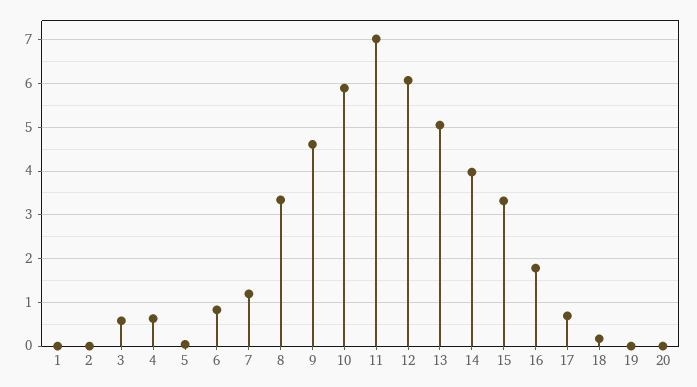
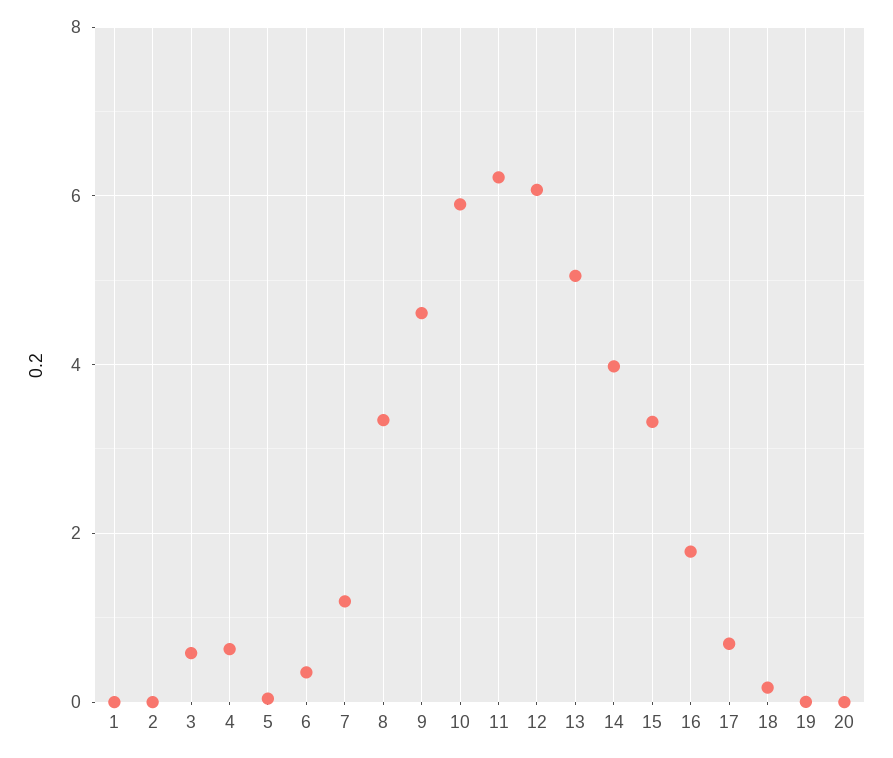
6: 0.8 -> 0.4
11: 7 -> 6.2

